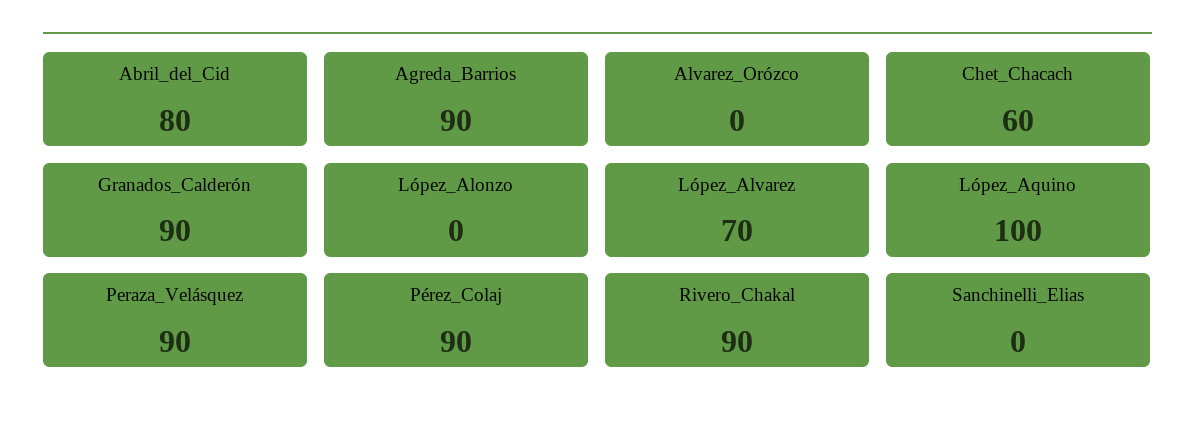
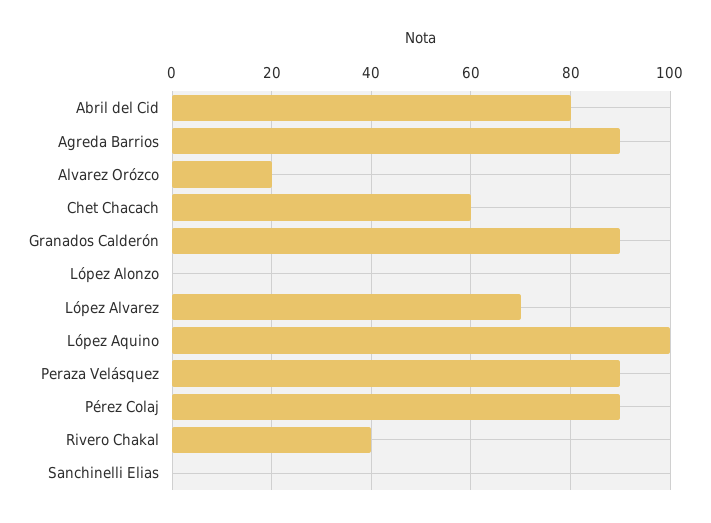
Alvarez_Orózco: 0 -> 20
Rivero_Chakal: 90 -> 40

